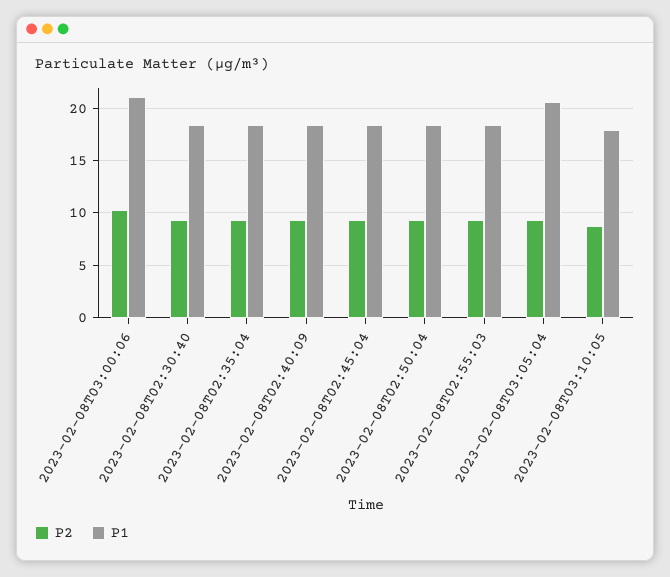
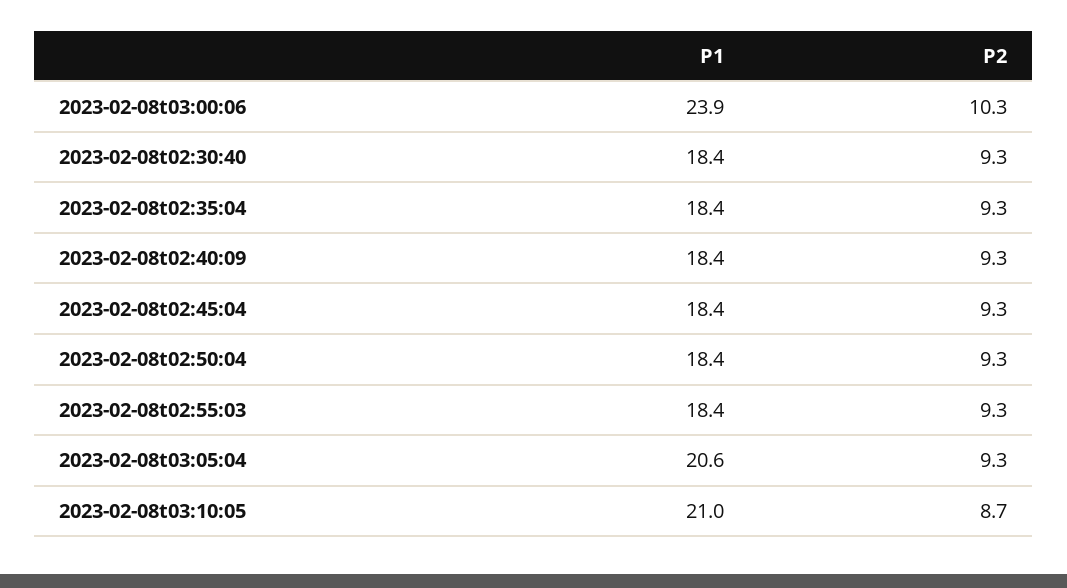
P1, 2023-02-08T03:00:06: 21 -> 23.9
P1, 2023-02-08T03:10:05: 18 -> 21

